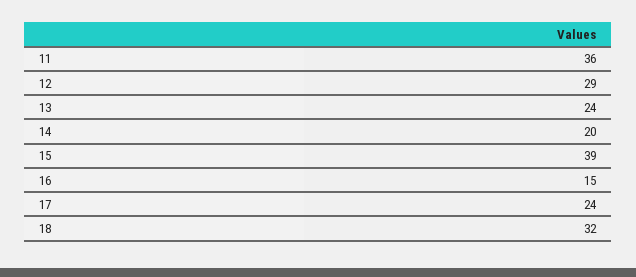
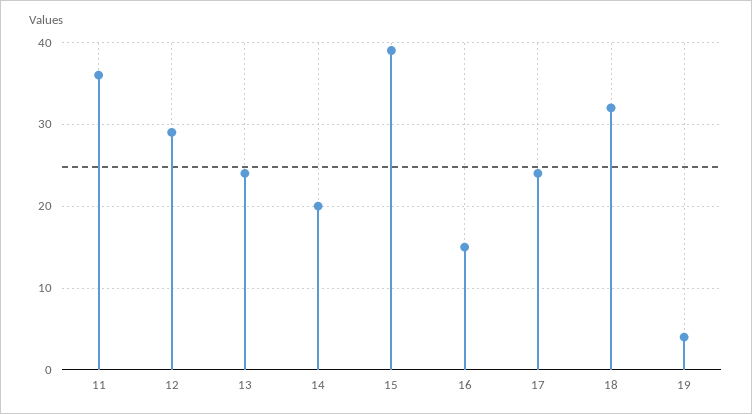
19: none -> 4

